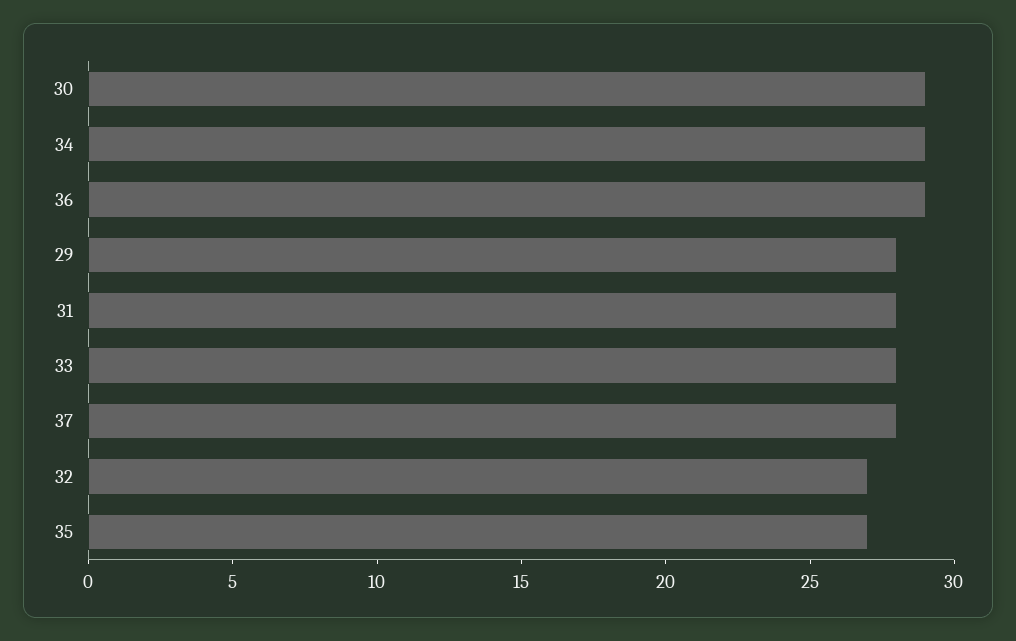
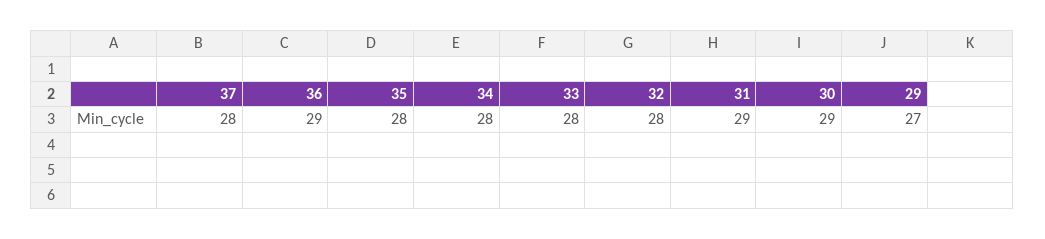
34: 29 -> 28
29: 28 -> 27
31: 28 -> 29
32: 27 -> 28
35: 27 -> 28

